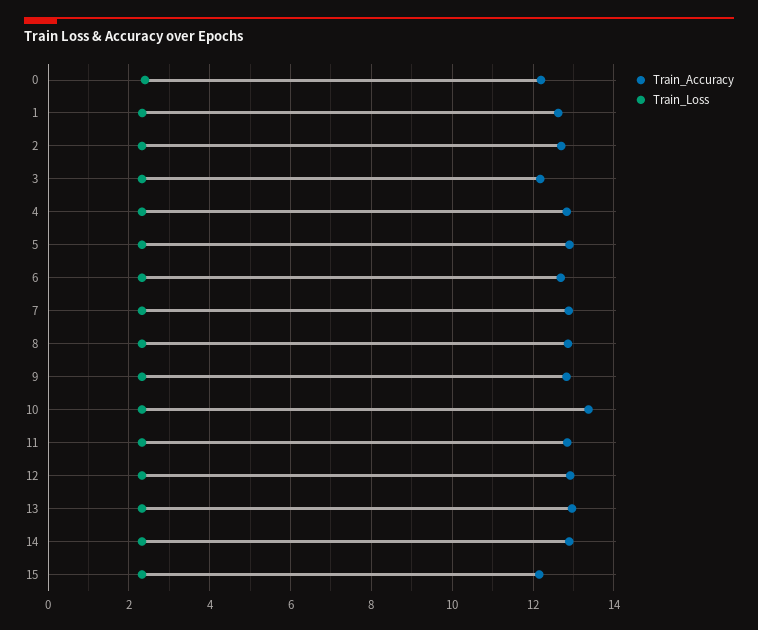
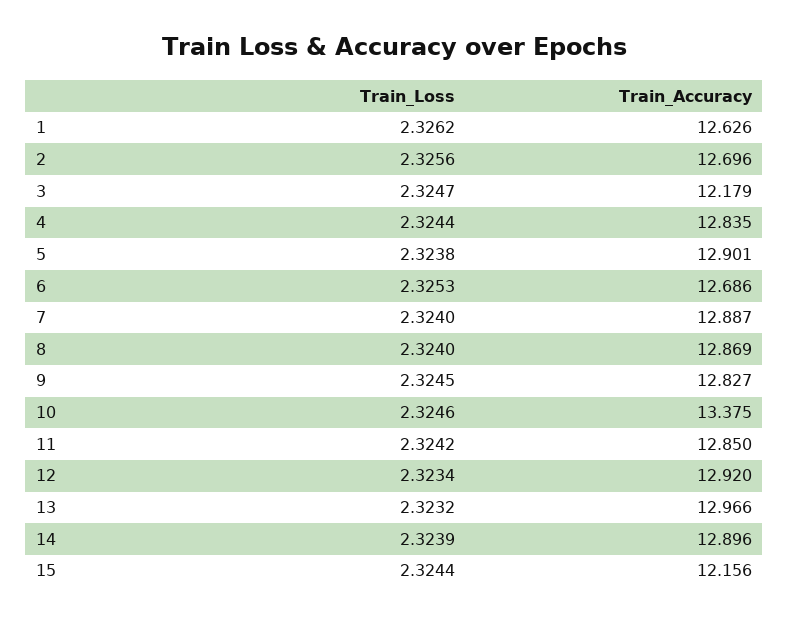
Train_Accuracy, 0: 12.2 -> none
Train_Loss, 0: 2.4 -> none

